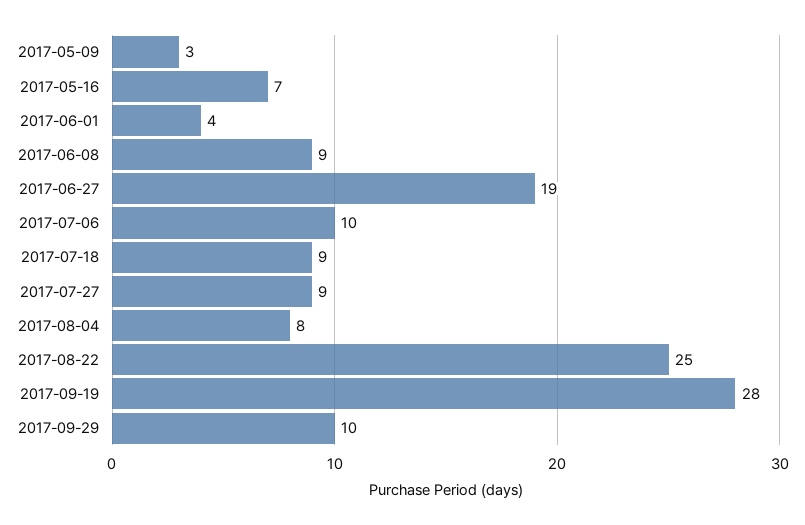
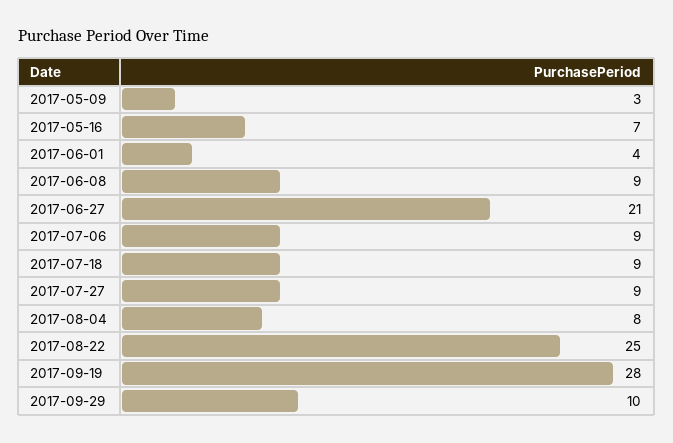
2017-06-27: 19 -> 21
2017-07-06: 10 -> 9

